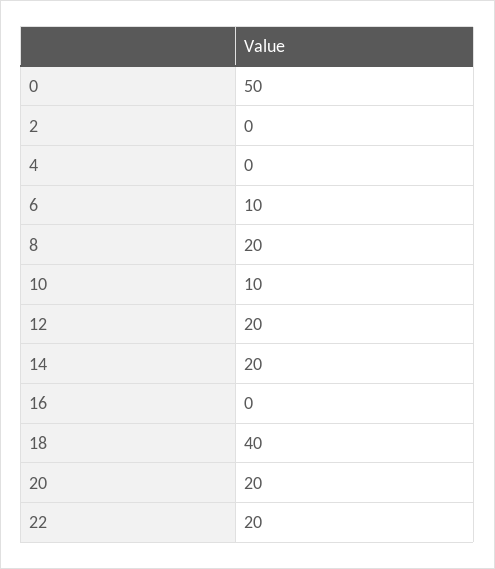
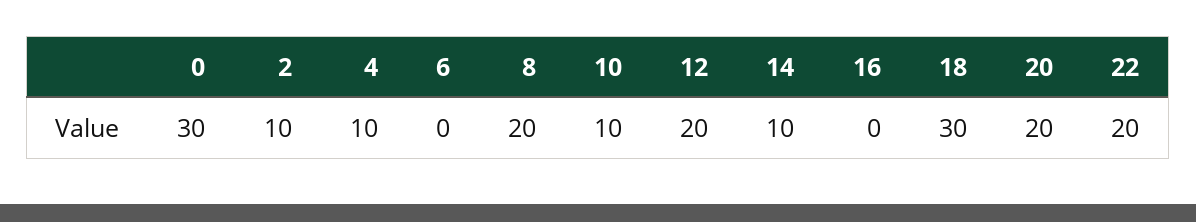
0: 50 -> 30
2: 0 -> 10
4: 0 -> 10
6: 10 -> 0
14: 20 -> 10
18: 40 -> 30

